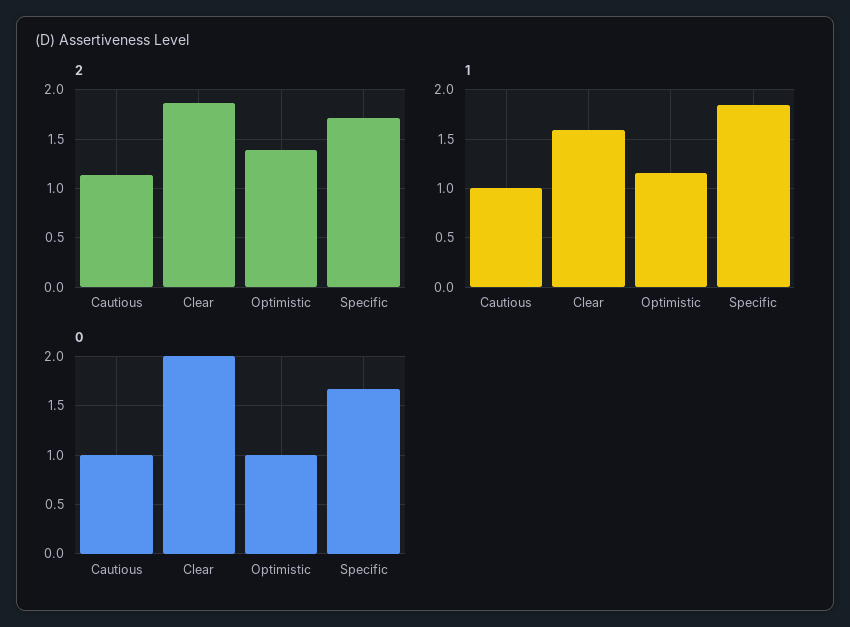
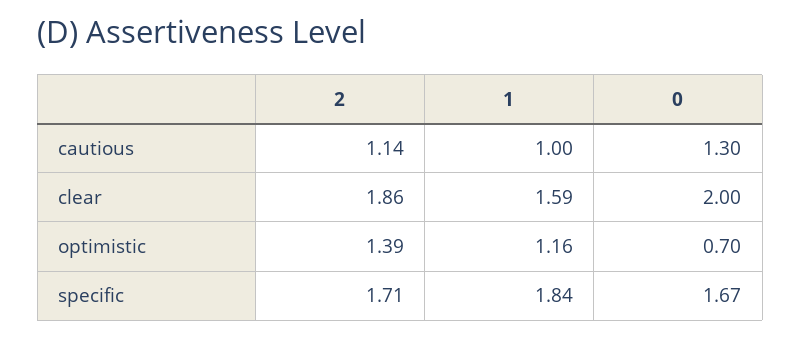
0, Cautious: 1 -> 1.3
0, Optimistic: 1 -> 0.7

